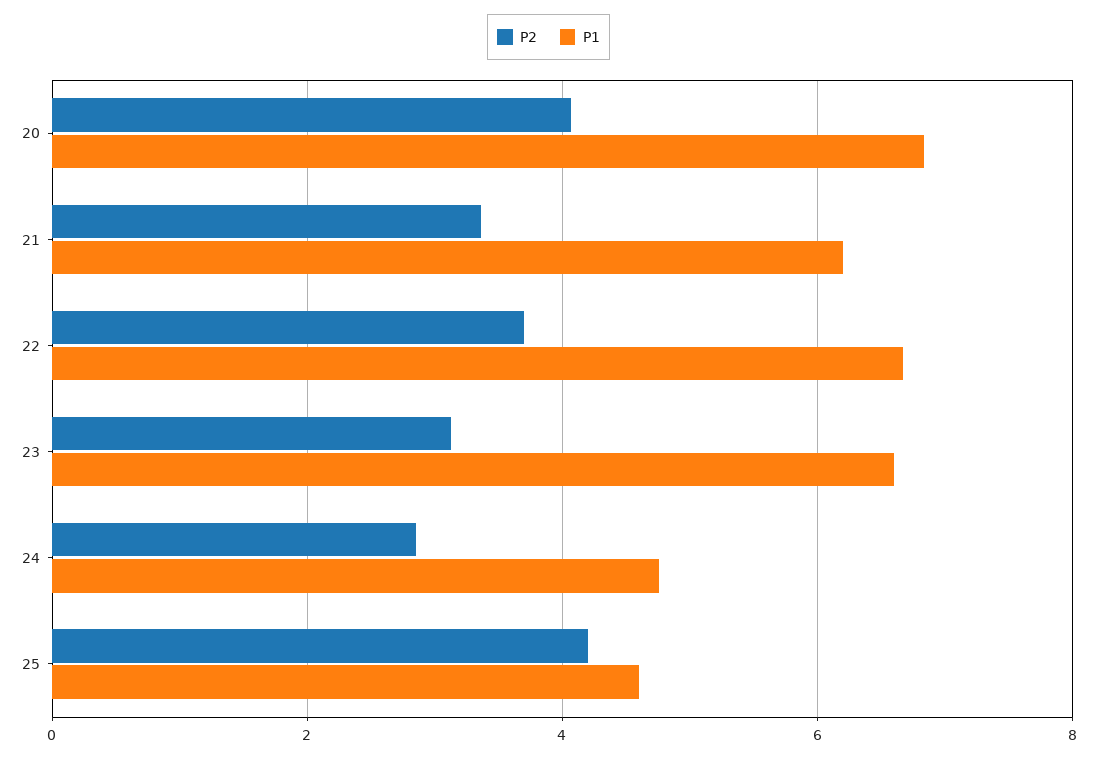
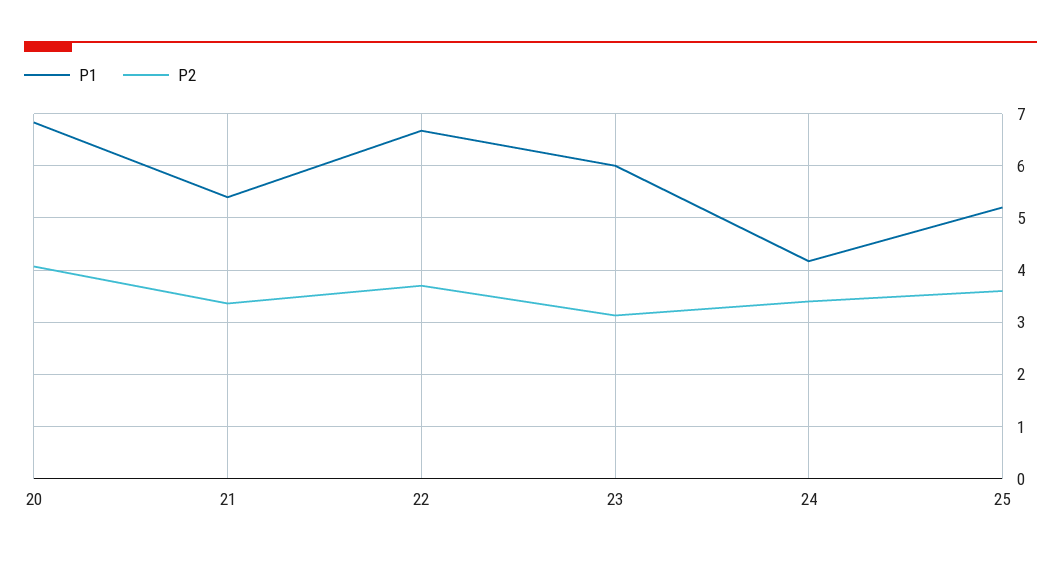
P1, 21: 6.2 -> 5.4
P1, 23: 6.6 -> 6
P2, 24: 2.8 -> 3.4
P1, 24: 4.8 -> 4.2
P2, 25: 4.2 -> 3.6
P1, 25: 4.6 -> 5.2

